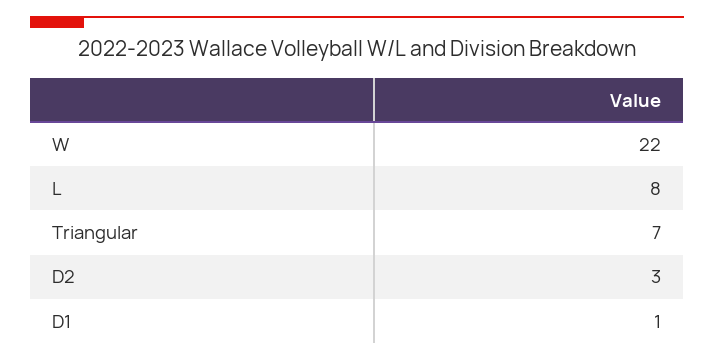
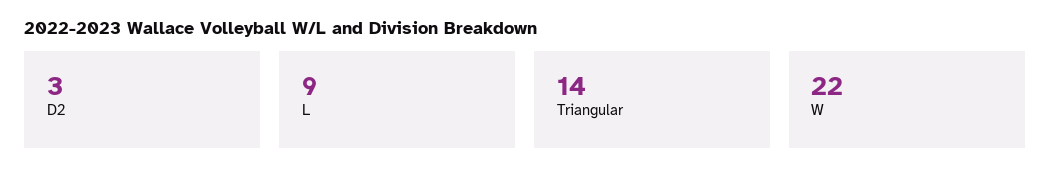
L: 8 -> 9
Triangular: 7 -> 14
D1: 1 -> none

